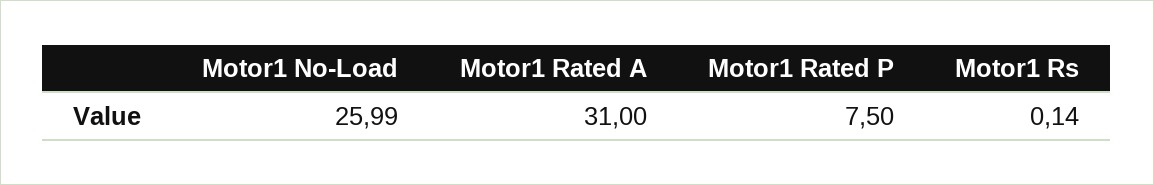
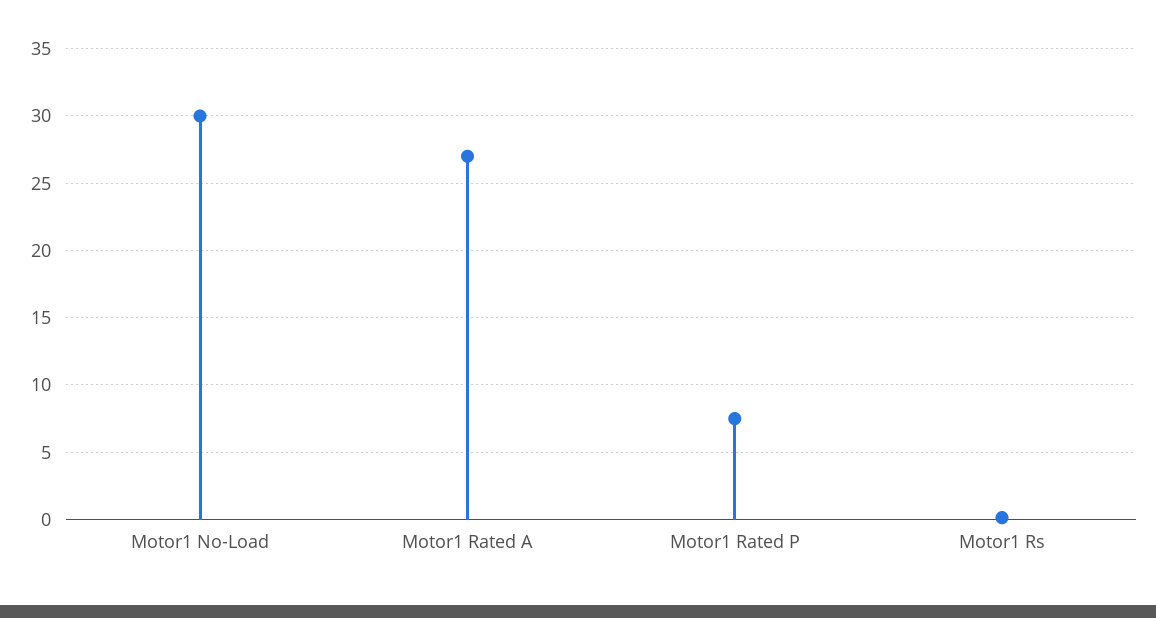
Motor1 No-Load: 25.99 -> 30
Motor1 Rated A: 31 -> 27

